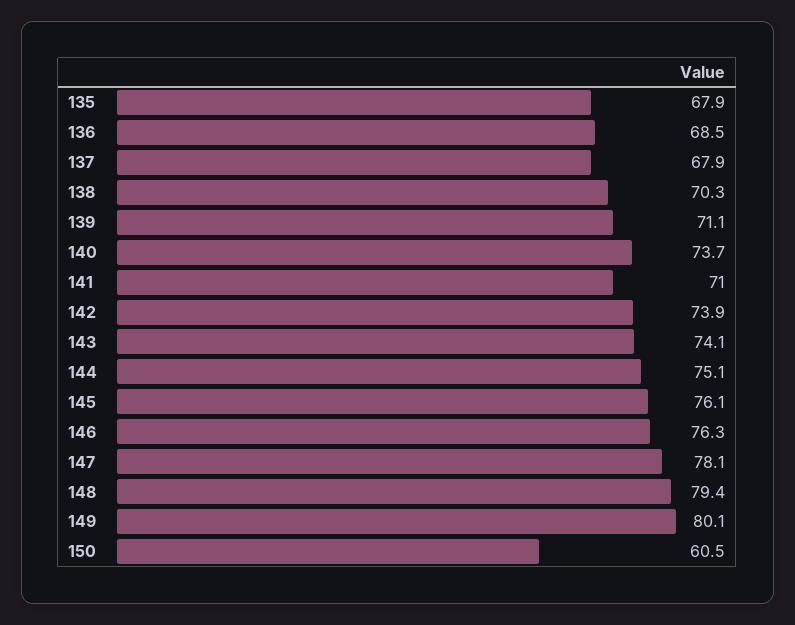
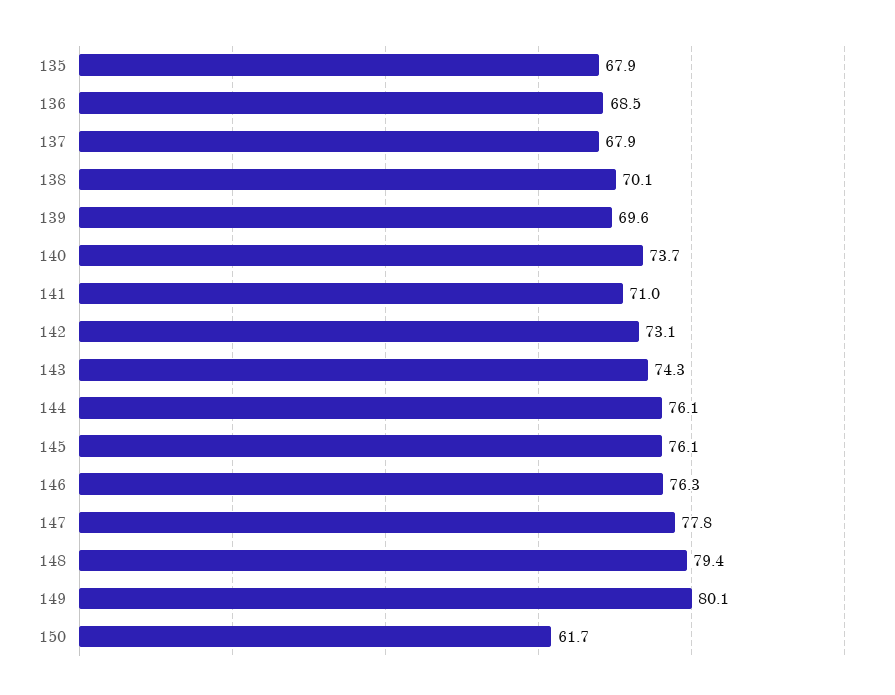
138: 70.3 -> 70.1
139: 71.1 -> 69.6
142: 73.9 -> 73.1
143: 74.1 -> 74.3
144: 75.1 -> 76.1
147: 78.1 -> 77.8
150: 60.5 -> 61.7

